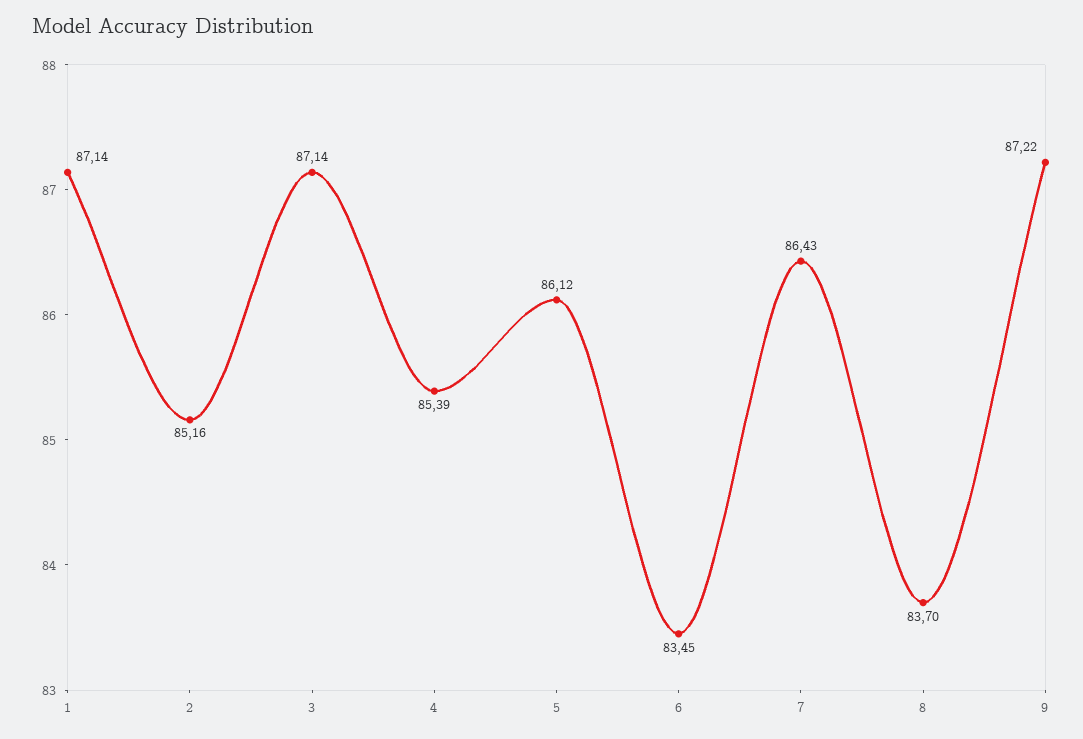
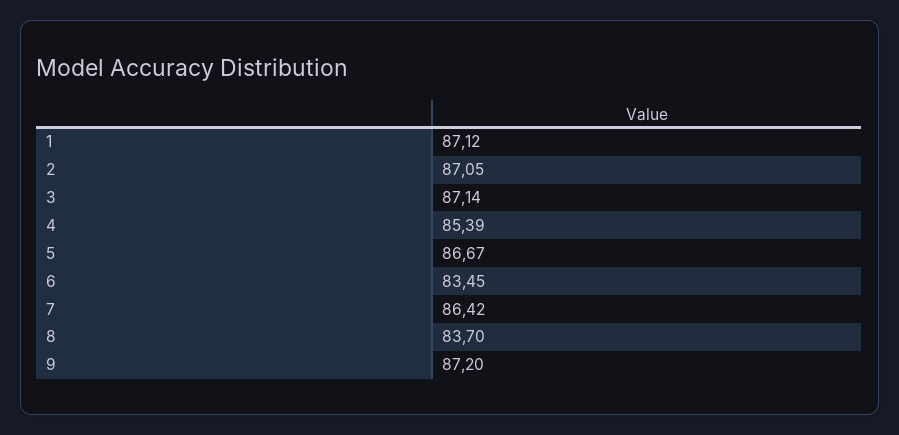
1: 87.14 -> 87.12
2: 85.16 -> 87.05
5: 86.12 -> 86.67
7: 86.43 -> 86.42
9: 87.22 -> 87.2

